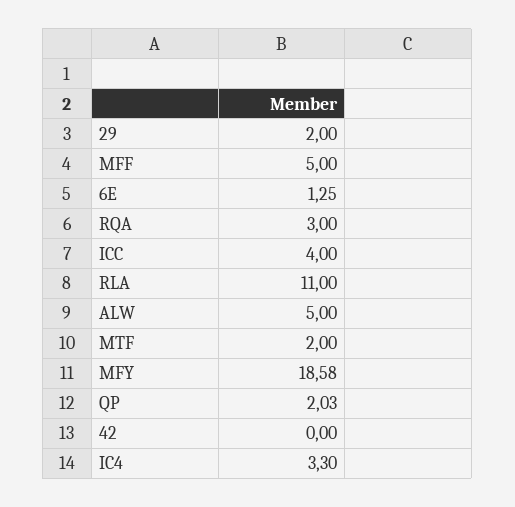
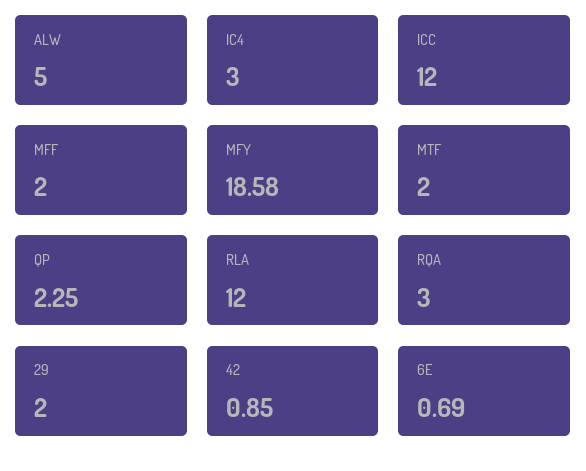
MFF: 5 -> 2
6E: 1.25 -> 0.69
ICC: 4 -> 12
RLA: 11 -> 12
QP: 2.03 -> 2.25
42: 0 -> 0.85
IC4: 3.3 -> 3

